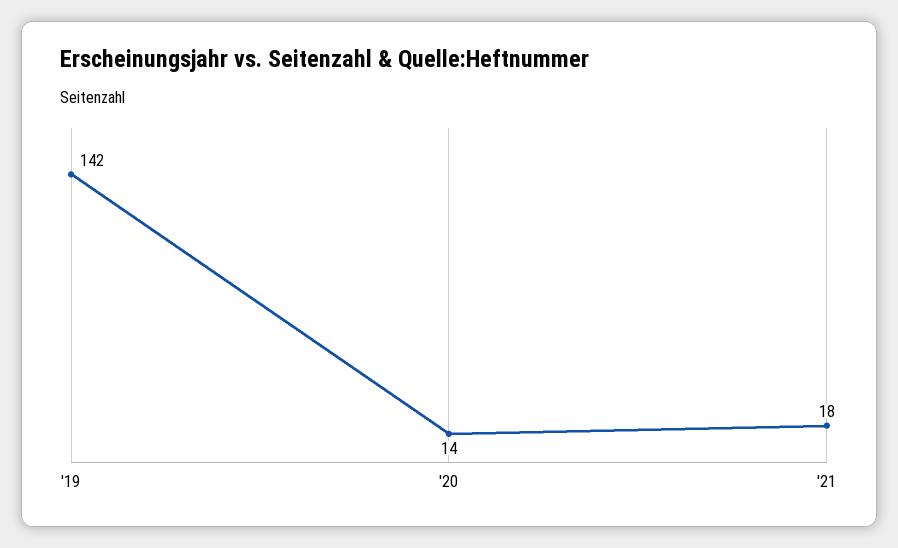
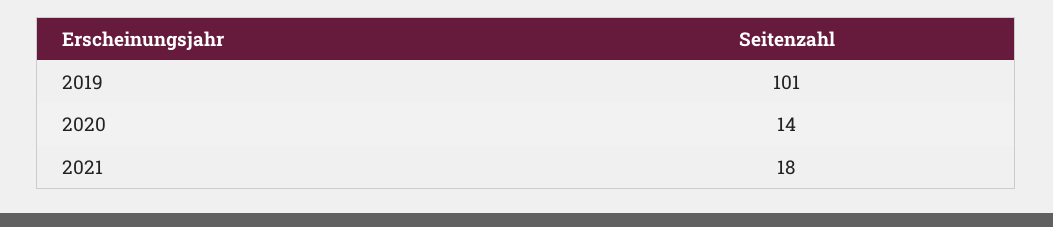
'19: 142 -> 101

